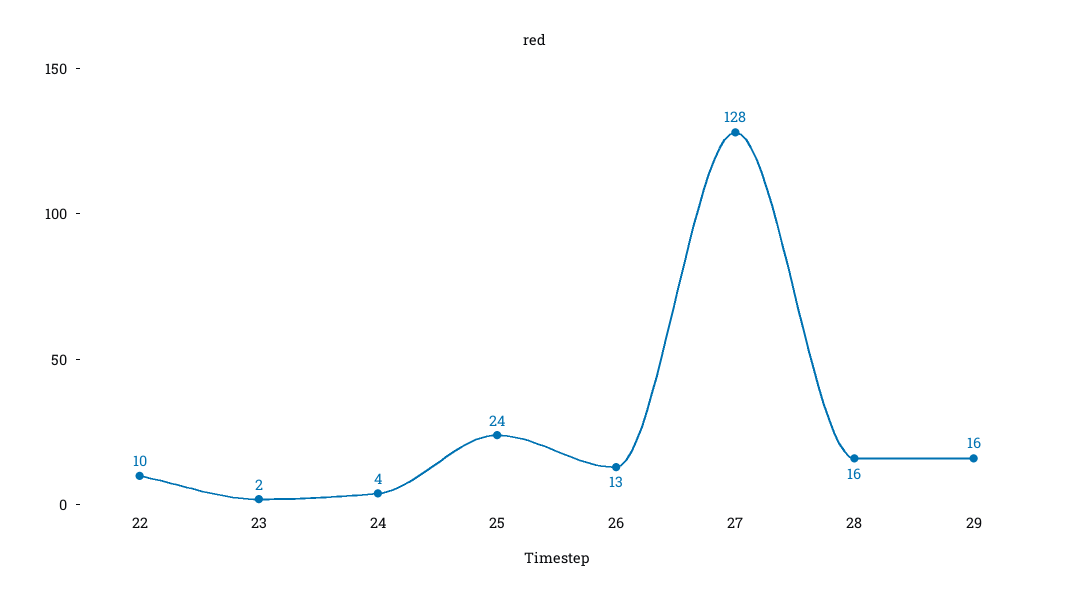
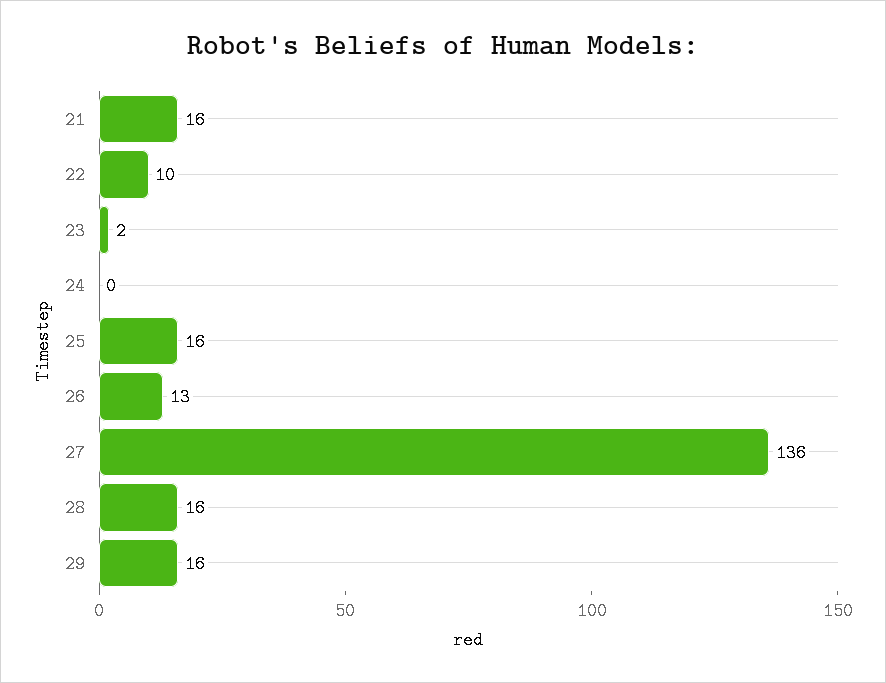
24: 4 -> 0
25: 24 -> 16
27: 128 -> 136
21: none -> 16

